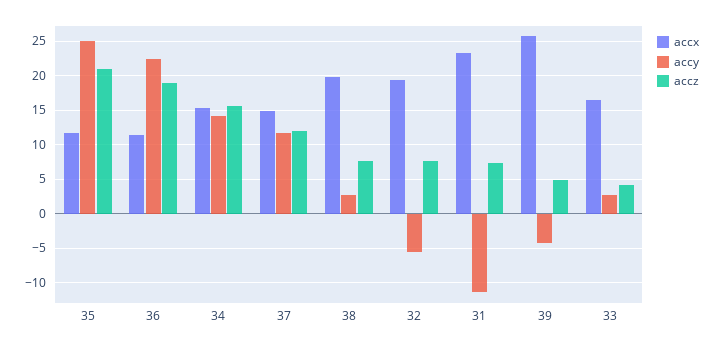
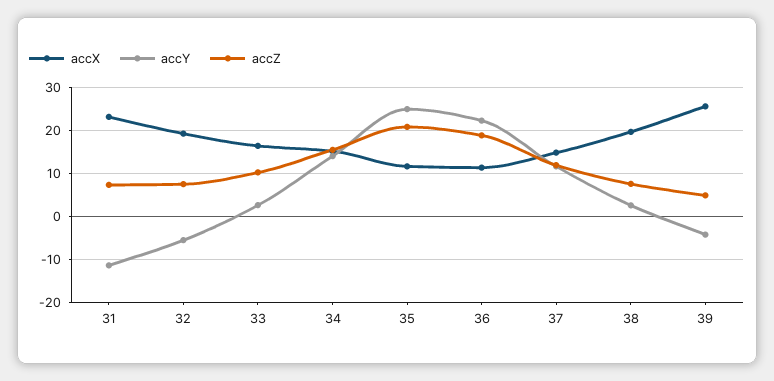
accz, 33: 4 -> 10

